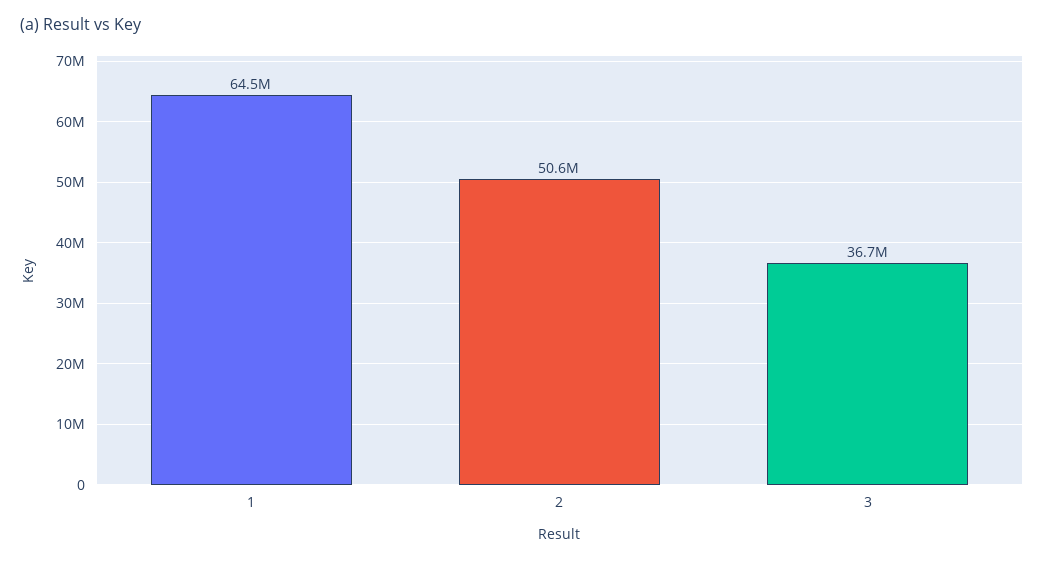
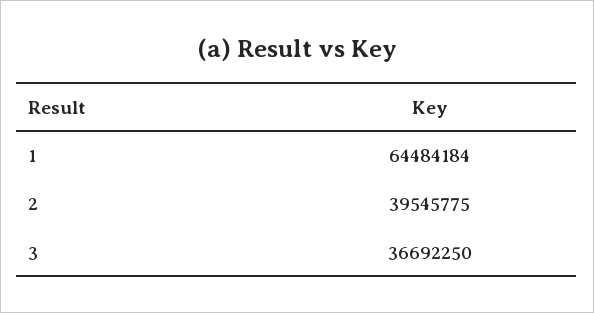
2: 50600000 -> 39545775

